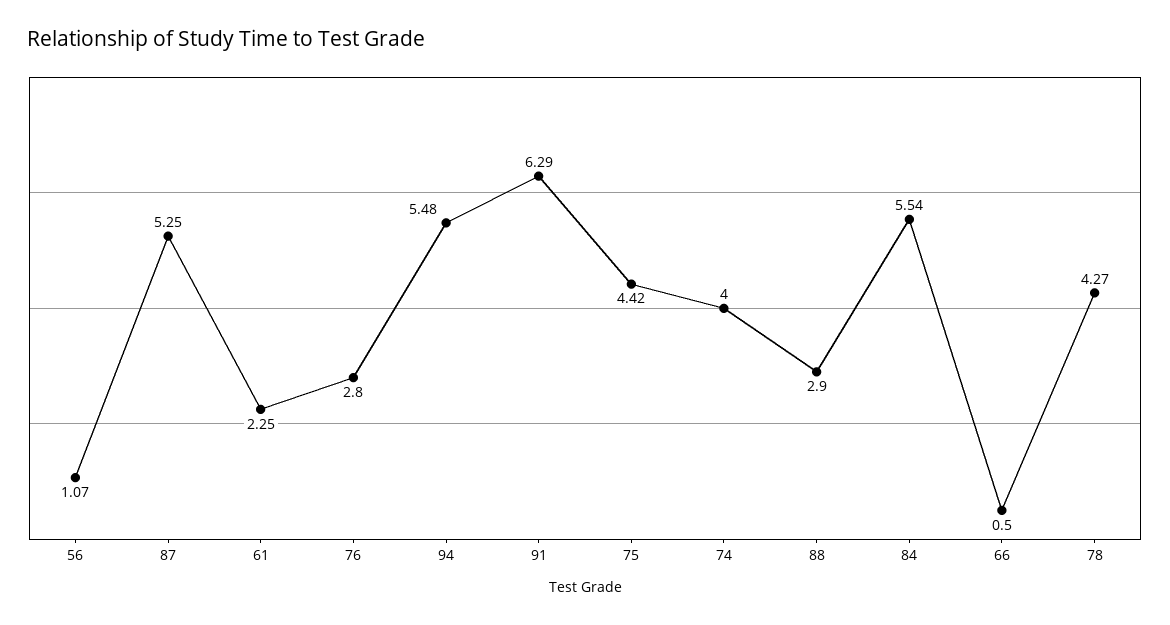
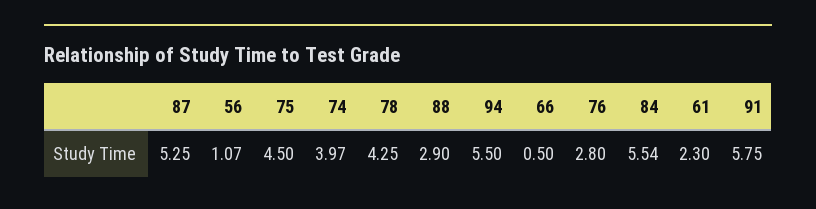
61: 2.25 -> 2.3
94: 5.48 -> 5.5
91: 6.29 -> 5.75
75: 4.42 -> 4.5
74: 4 -> 3.97
78: 4.27 -> 4.25

